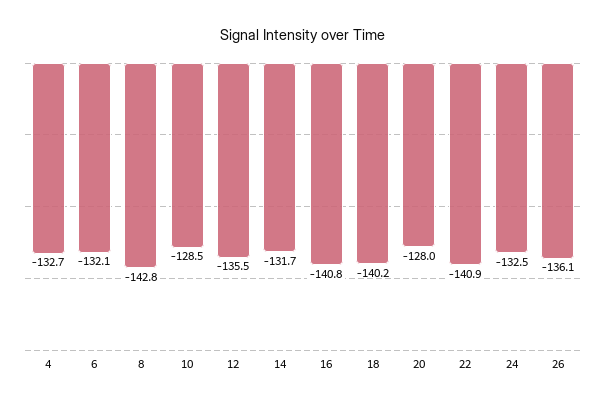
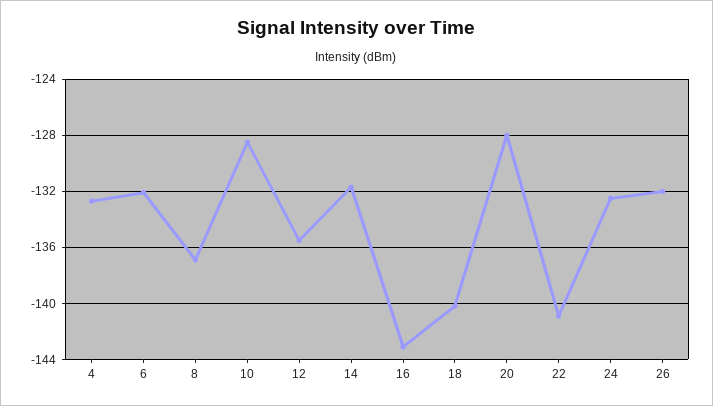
8: -142.8 -> -137
16: -140.8 -> -143
26: -136.1 -> -132

